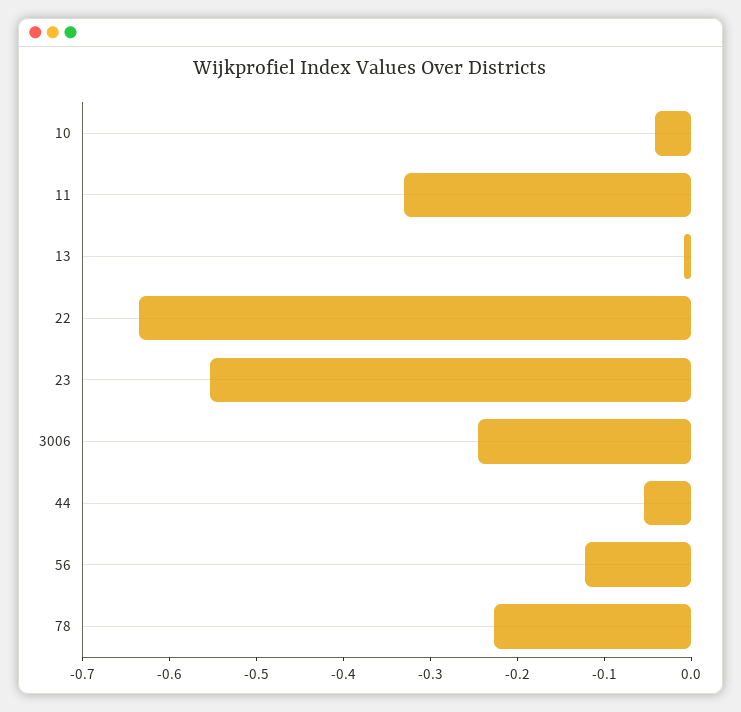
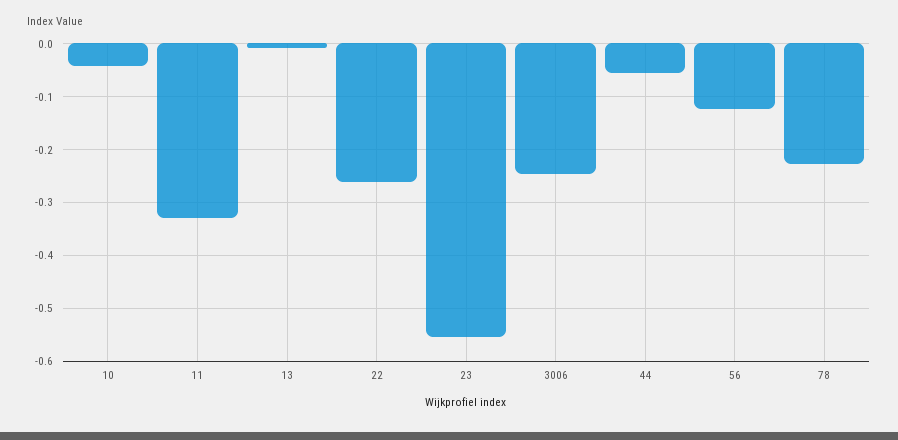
22: -0.64 -> -0.26

